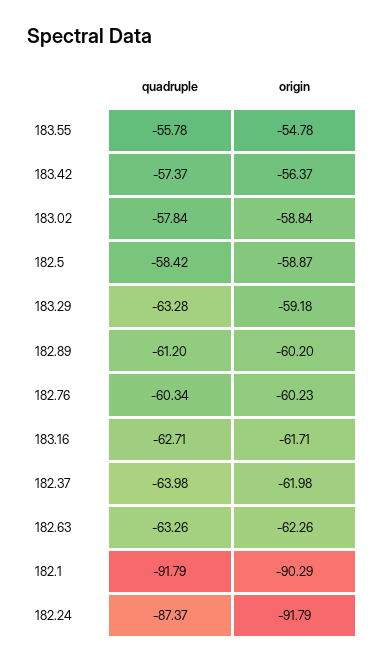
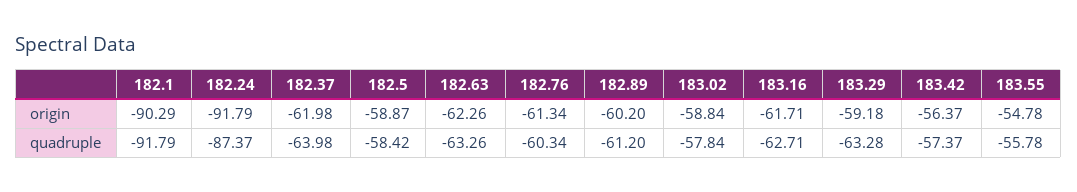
origin, 182.76: -60.23 -> -61.34

